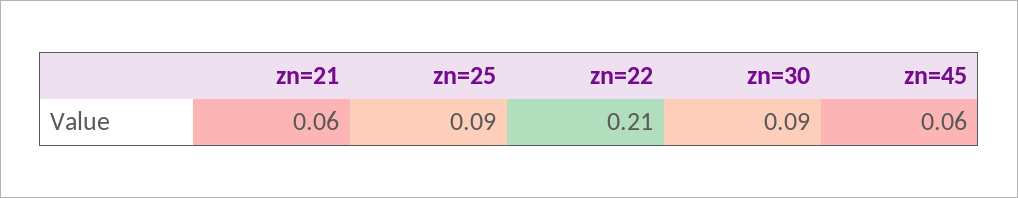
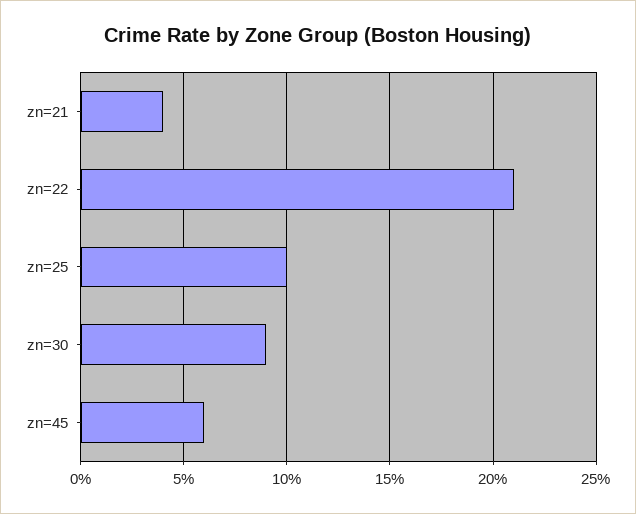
zn=21: 0.06 -> 0.04
zn=25: 0.09 -> 0.1

